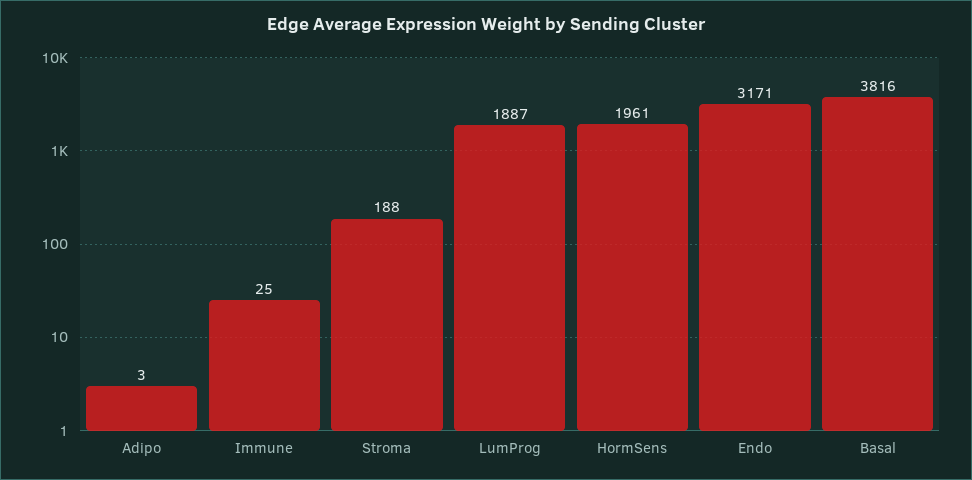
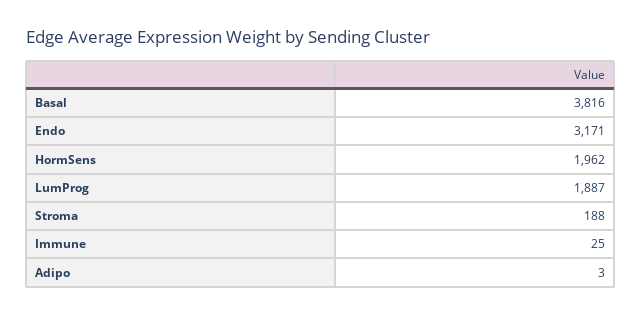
HormSens: 1961 -> 1962

